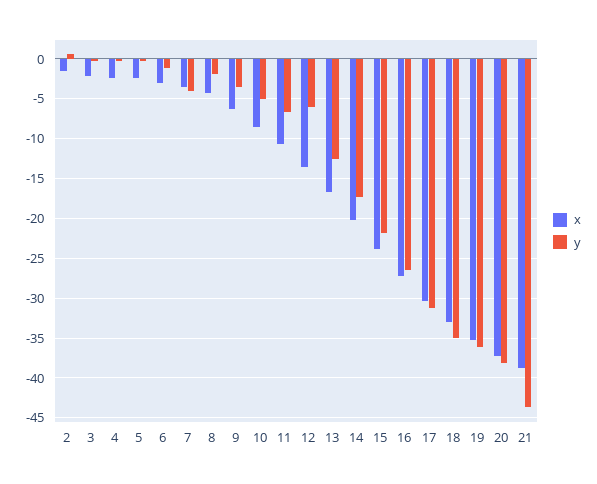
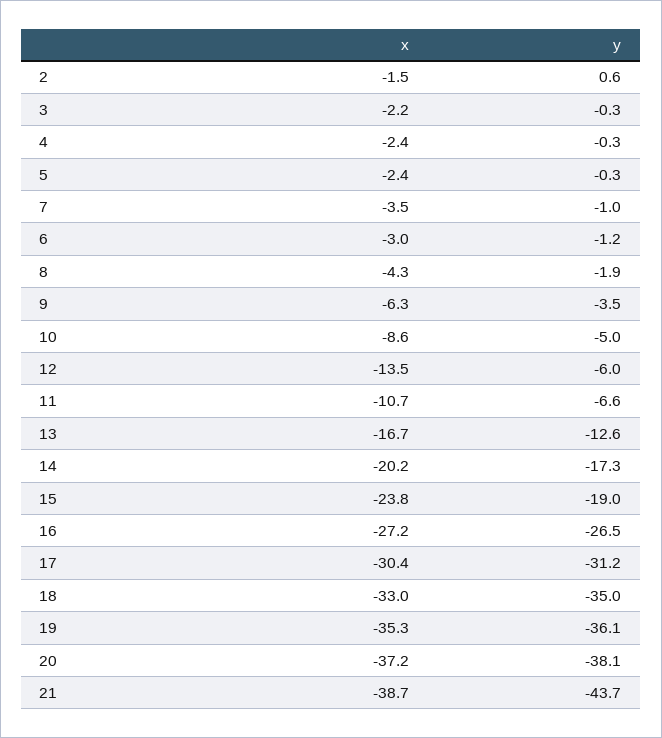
y, 7: -4 -> -1
y, 15: -22 -> -19

